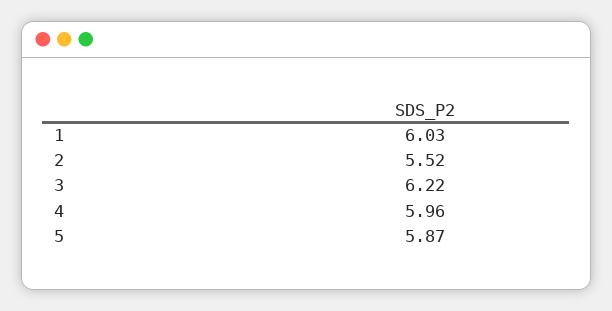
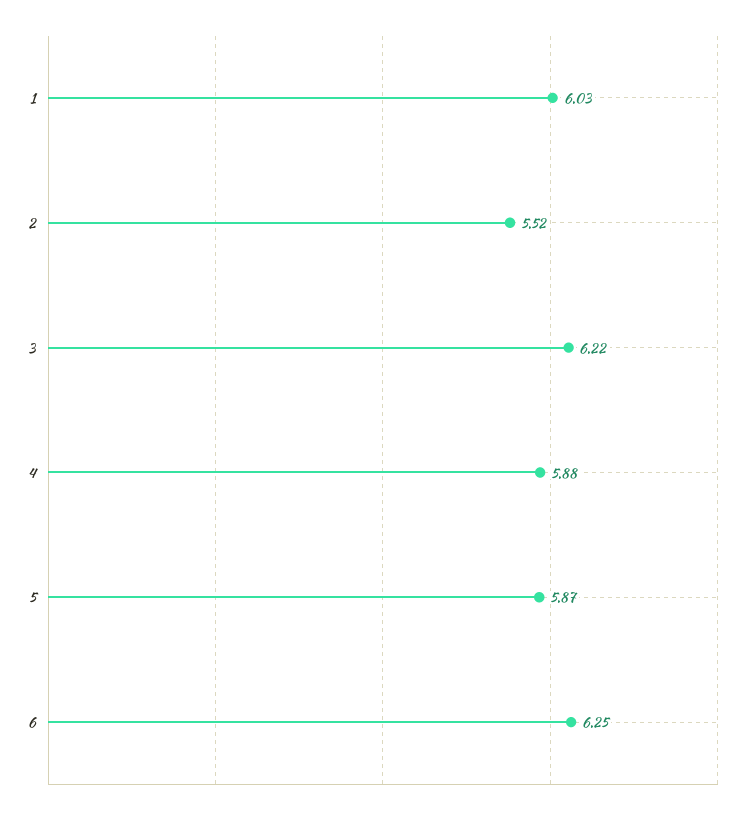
4: 5.96 -> 5.88
6: none -> 6.25

